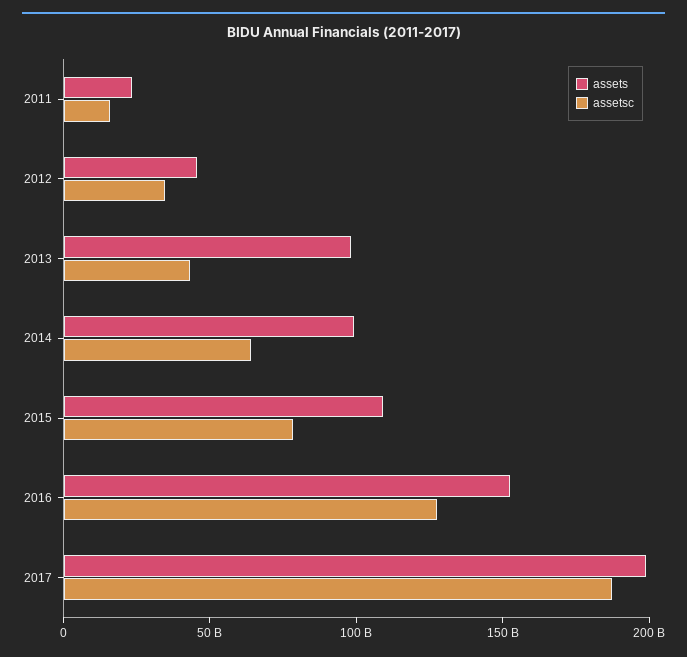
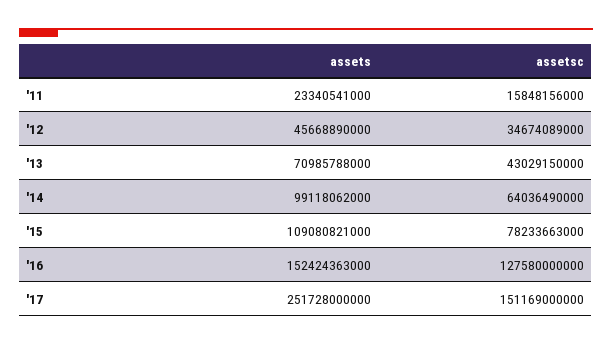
assets, 2013: 100000000000 -> 70985788000
assets, 2017: 200000000000 -> 251728000000
assetsc, 2017: 190000000000 -> 151169000000

